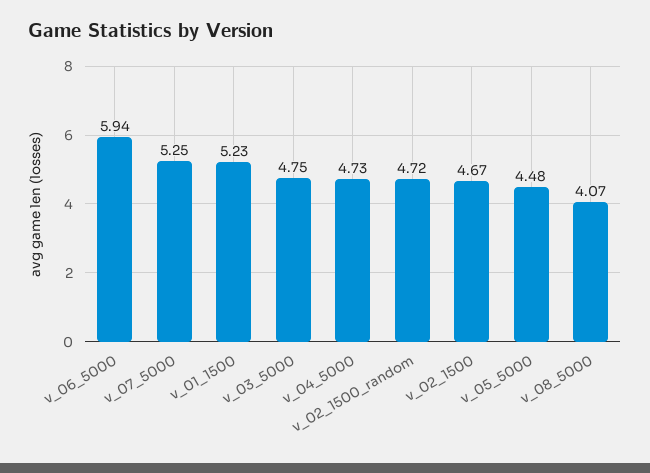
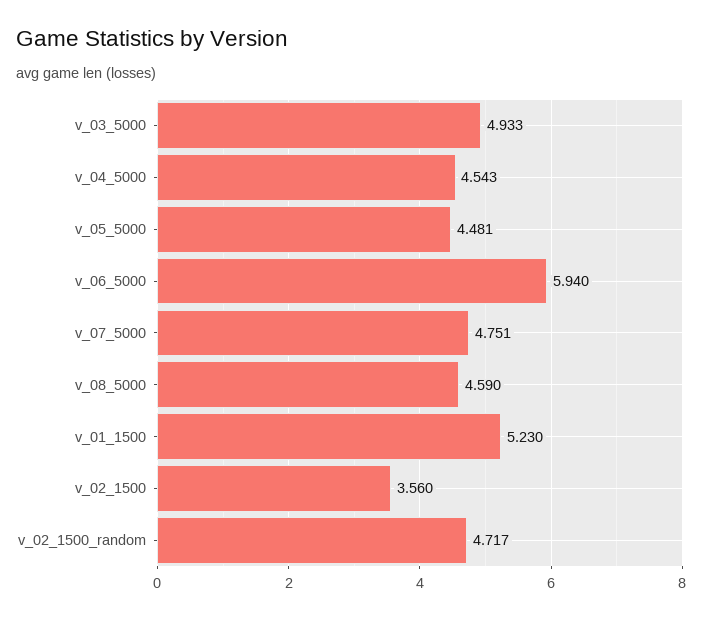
v_07_5000: 5.25 -> 4.751
v_03_5000: 4.75 -> 4.933
v_04_5000: 4.73 -> 4.543
v_02_1500: 4.67 -> 3.56
v_08_5000: 4.07 -> 4.59

